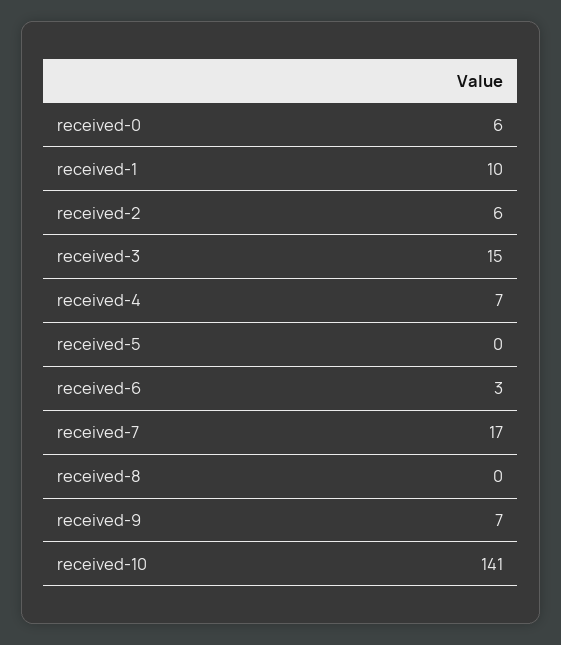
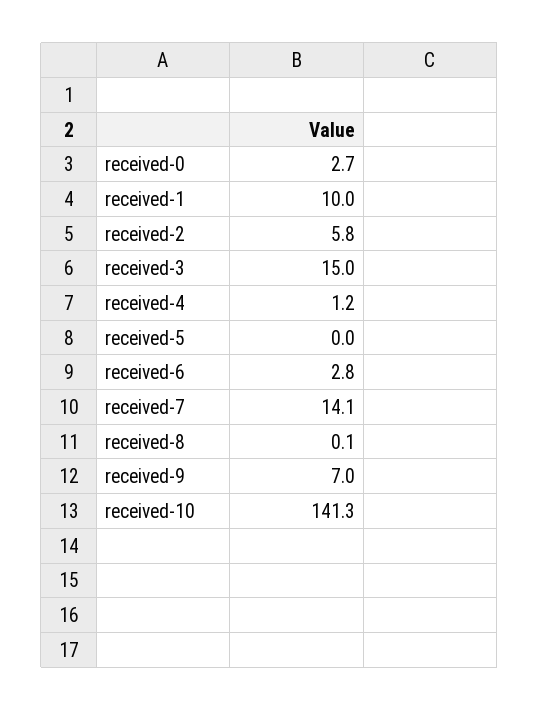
received-0: 6 -> 2.7
received-4: 7 -> 1.2
received-7: 17 -> 14.1

